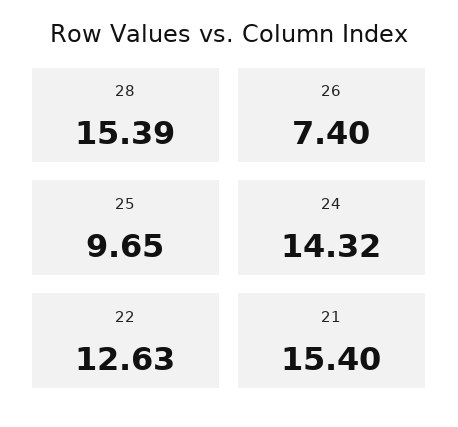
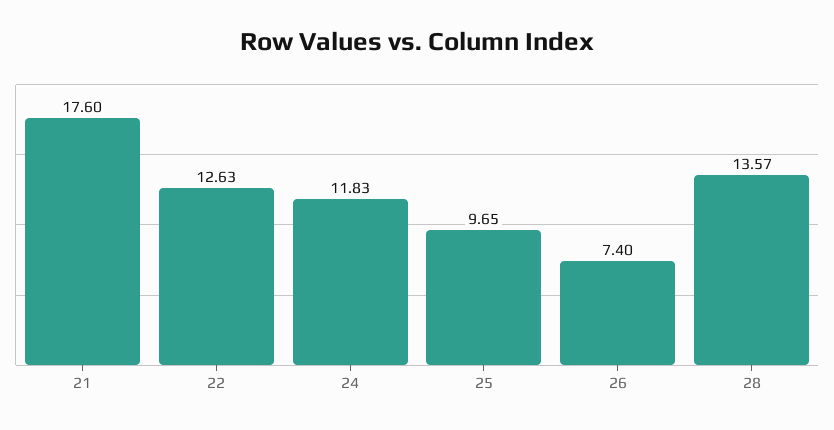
28: 15.39 -> 13.57
24: 14.32 -> 11.83
21: 15.4 -> 17.6

